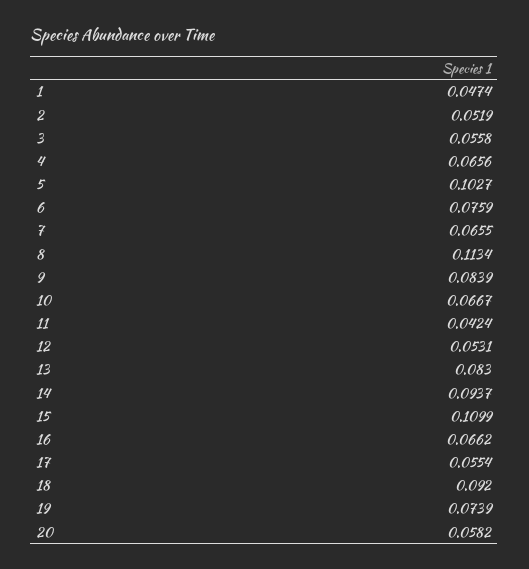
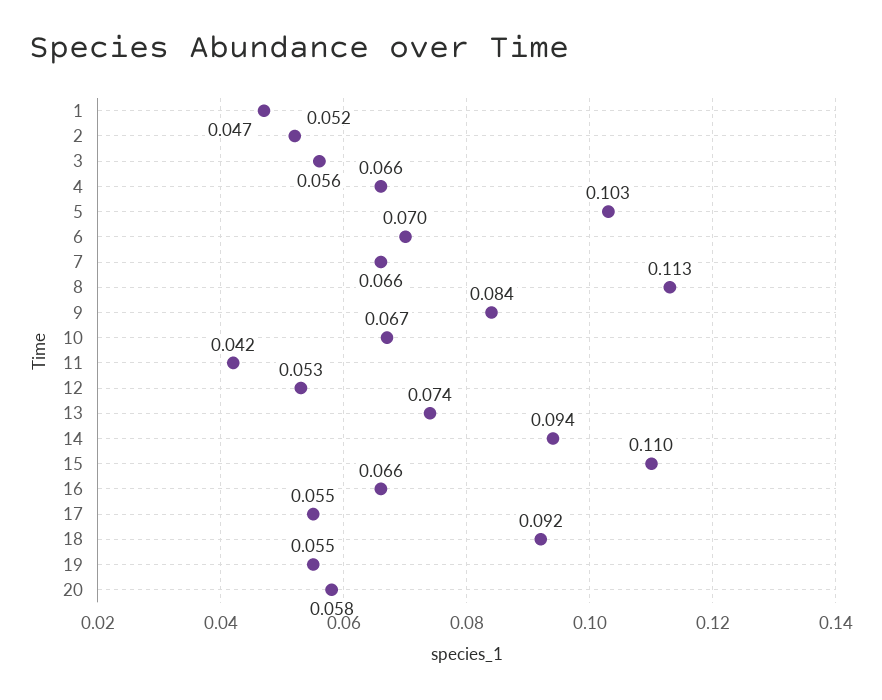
6: 0.0759 -> 0.07
13: 0.083 -> 0.074
19: 0.0739 -> 0.055

